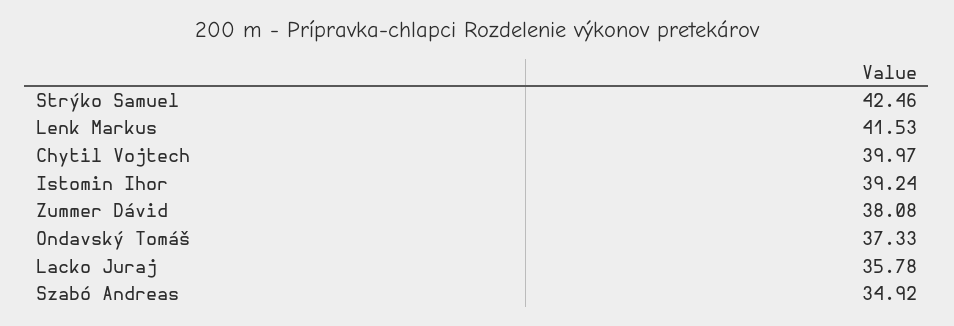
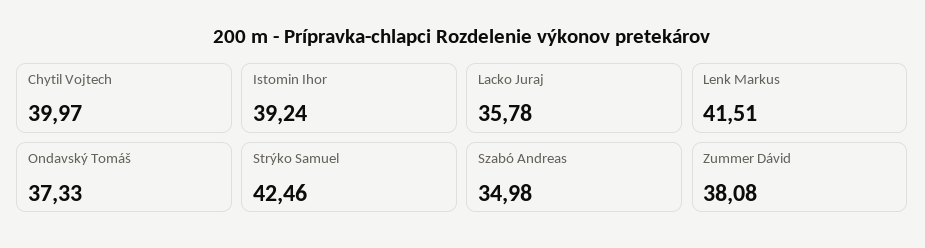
Lenk Markus: 41.53 -> 41.51
Szabó Andreas: 34.92 -> 34.98

